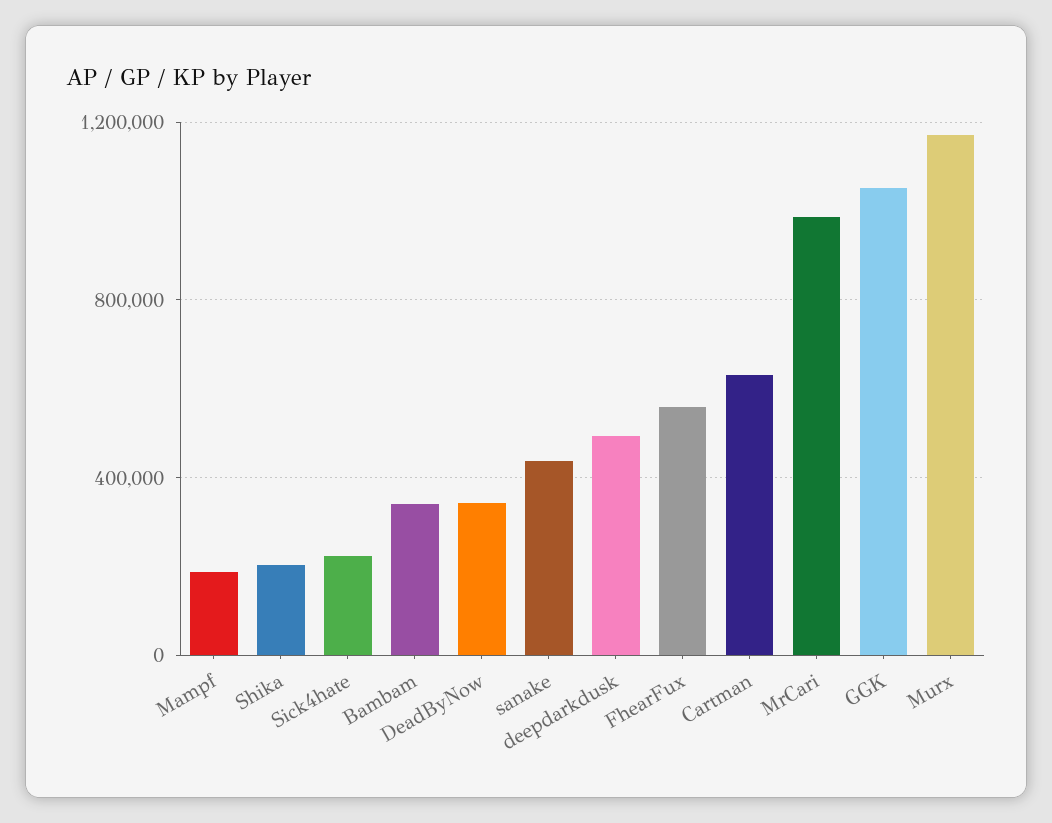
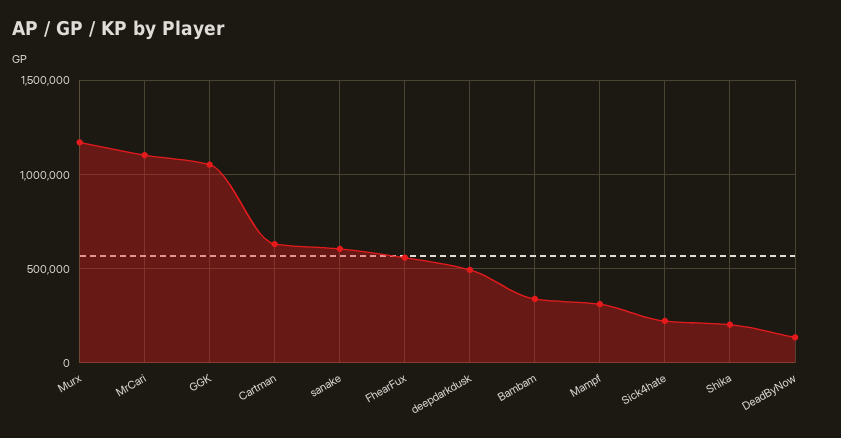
Mampf: 200000 -> 300000
DeadByNow: 350000 -> 150000
sanake: 450000 -> 600000
MrCari: 1000000 -> 1100000

